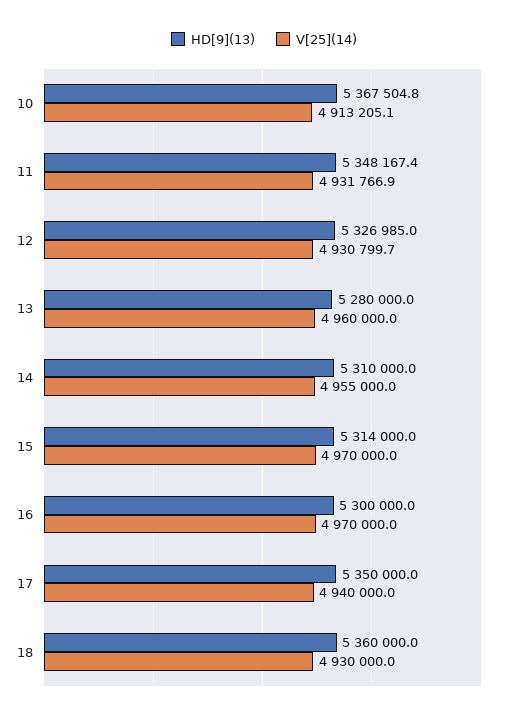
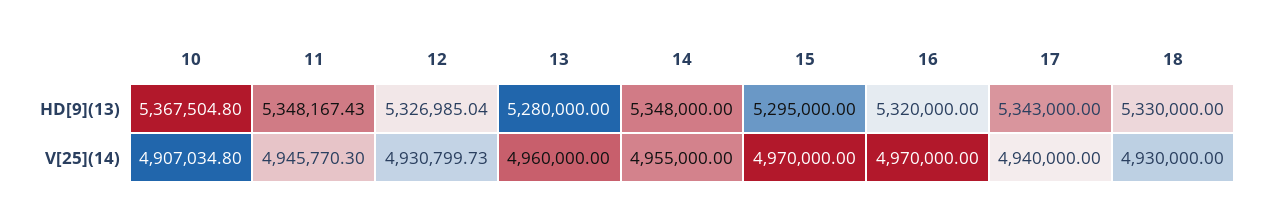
V[25](14), 10: 4913205.1 -> 4907034.8
V[25](14), 11: 4931766.9 -> 4945770.3
HD[9](13), 14: 5310000 -> 5348000
HD[9](13), 15: 5314000 -> 5295000
HD[9](13), 16: 5300000 -> 5320000
HD[9](13), 17: 5350000 -> 5343000
HD[9](13), 18: 5360000 -> 5330000

